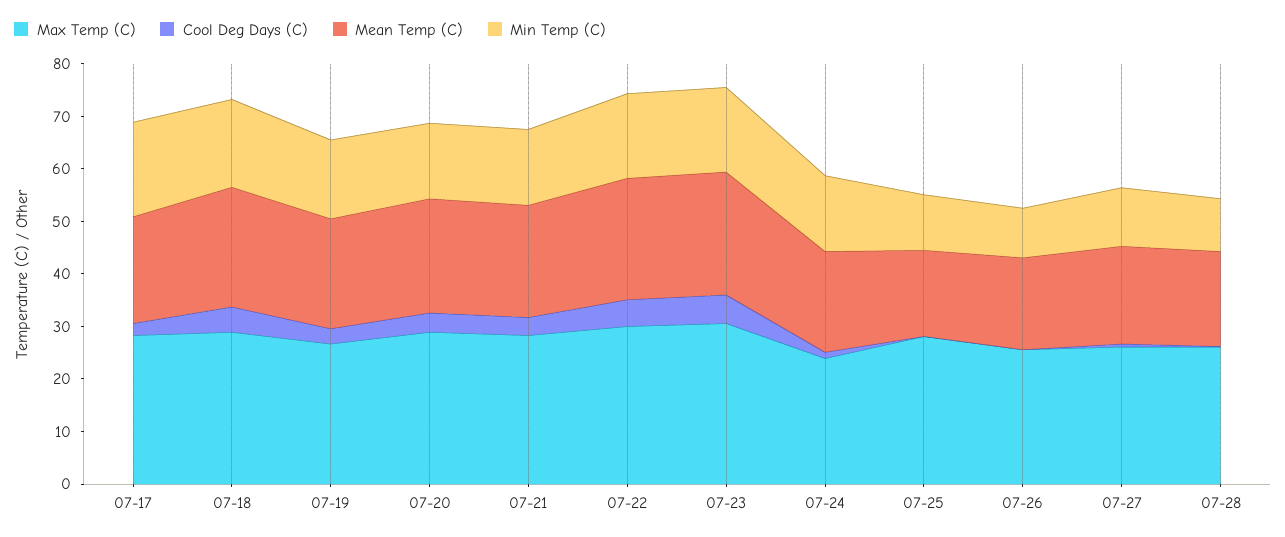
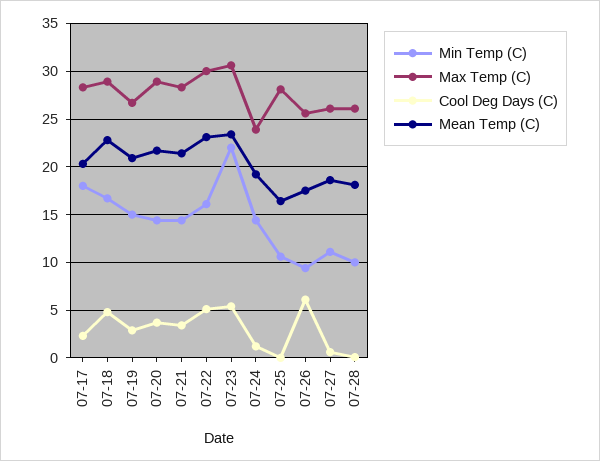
Min Temp (C), 07-23: 16 -> 22
Cool Deg Days (C), 07-26: 0 -> 6

